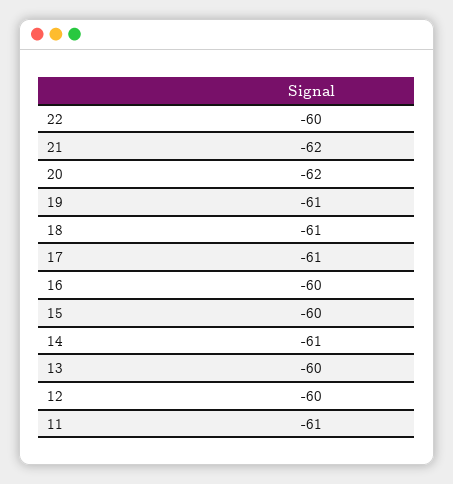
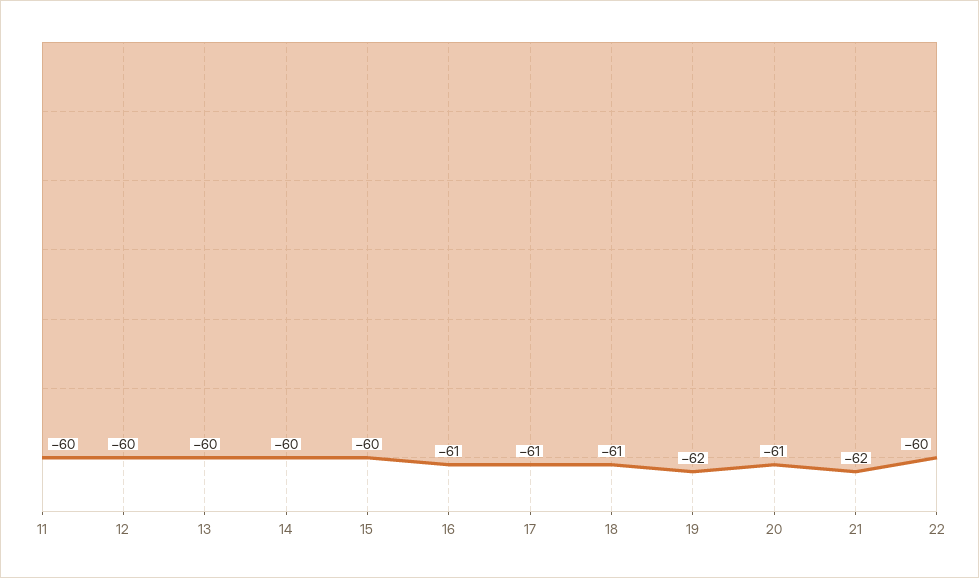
20: -62 -> -61
19: -61 -> -62
16: -60 -> -61
14: -61 -> -60
11: -61 -> -60

